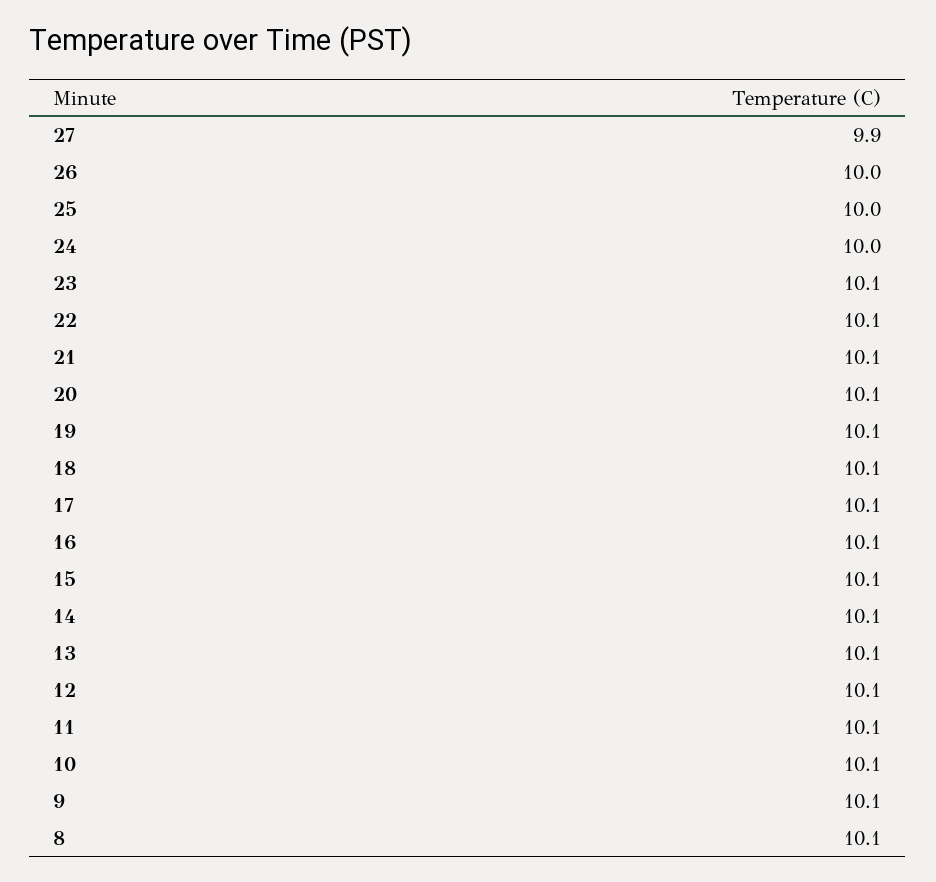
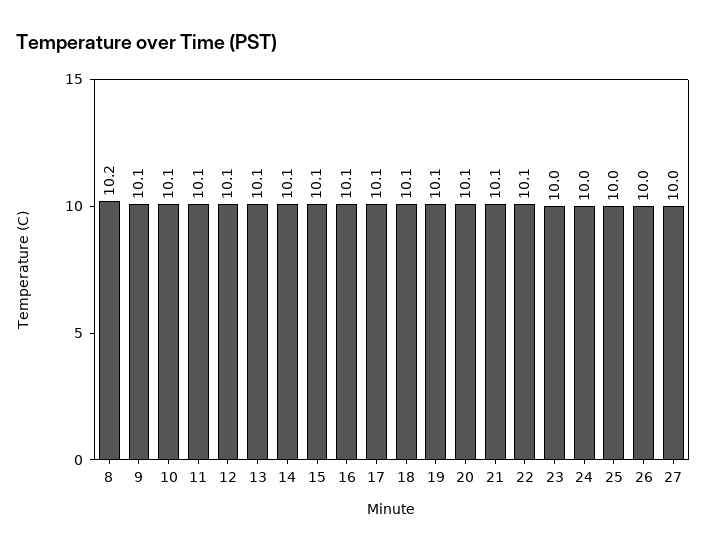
27: 9.9 -> 10
23: 10.1 -> 10
8: 10.1 -> 10.2

